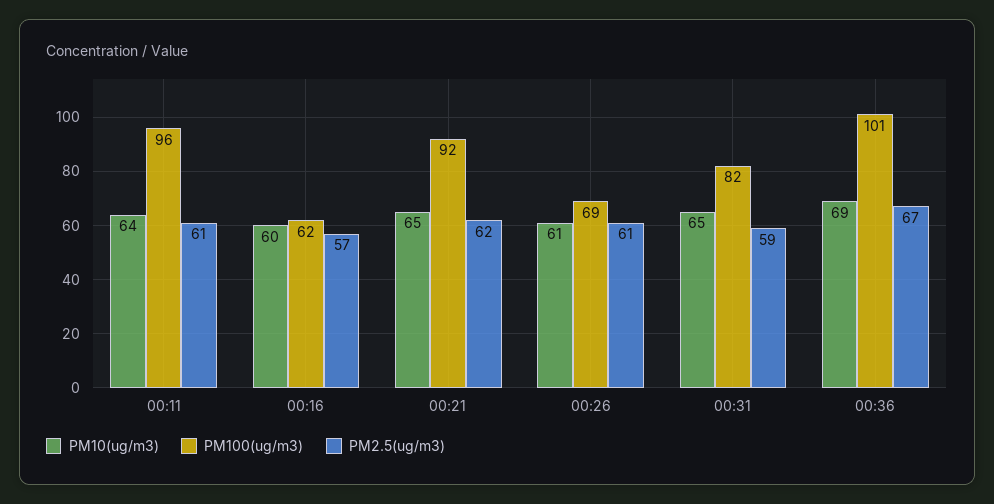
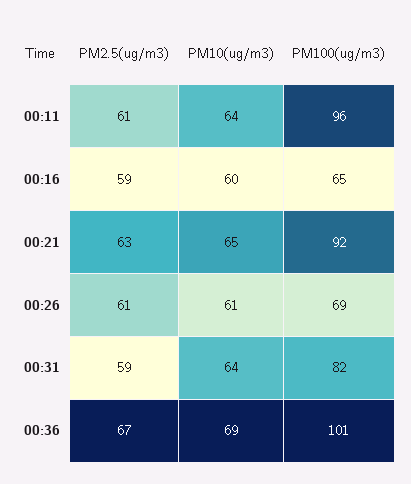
PM100(ug/m3), 00:16: 62 -> 65
PM2.5(ug/m3), 00:16: 57 -> 59
PM2.5(ug/m3), 00:21: 62 -> 63
PM10(ug/m3), 00:31: 65 -> 64

